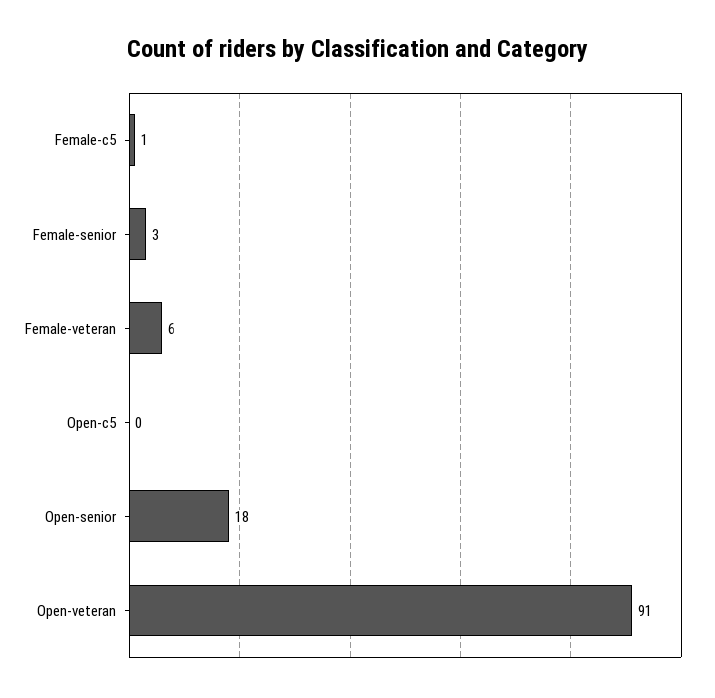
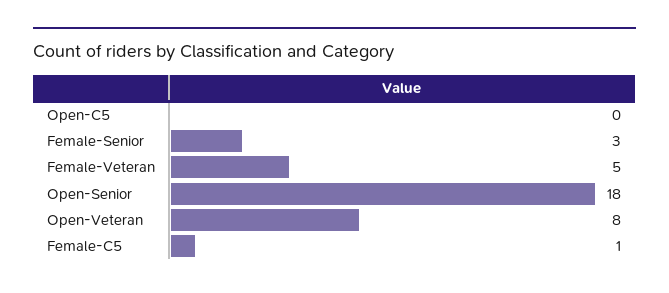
Female-veteran: 6 -> 5
Open-veteran: 91 -> 8

